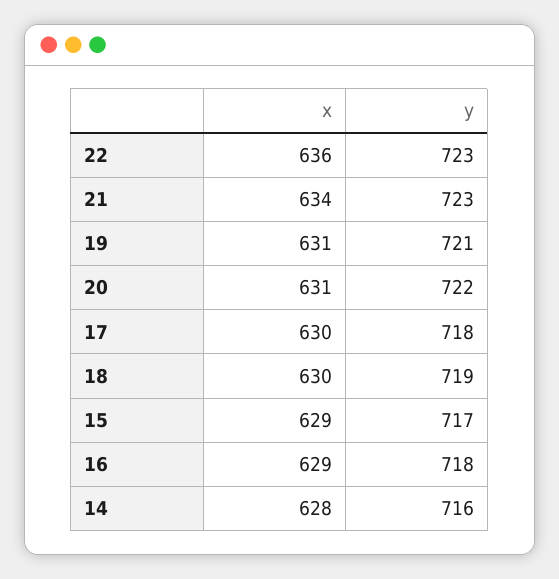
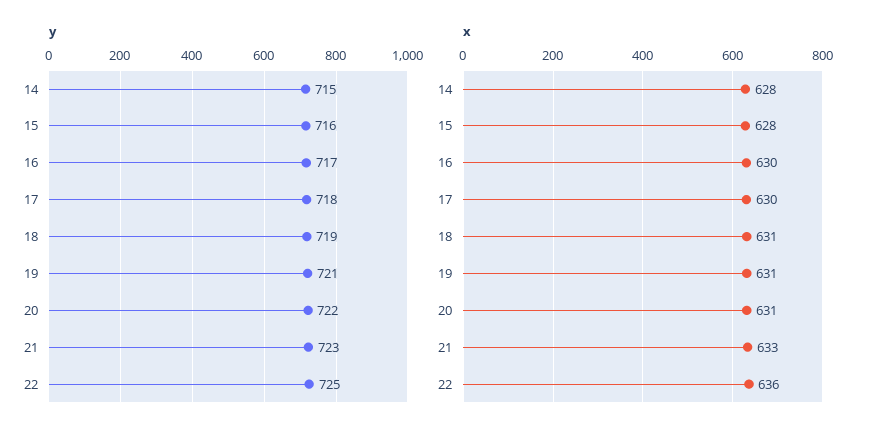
y, 22: 723 -> 725
x, 21: 634 -> 633
x, 18: 630 -> 631
x, 15: 629 -> 628
y, 15: 717 -> 716
x, 16: 629 -> 630
y, 16: 718 -> 717
y, 14: 716 -> 715

